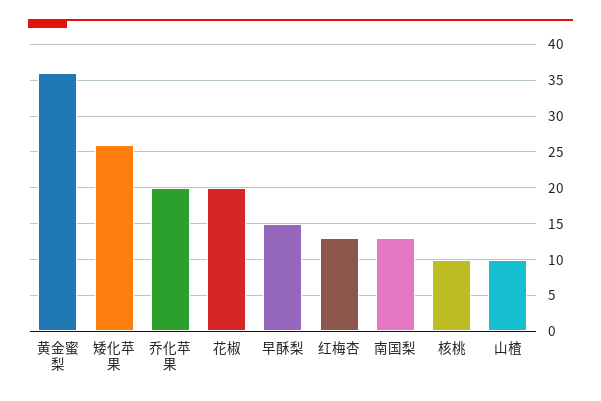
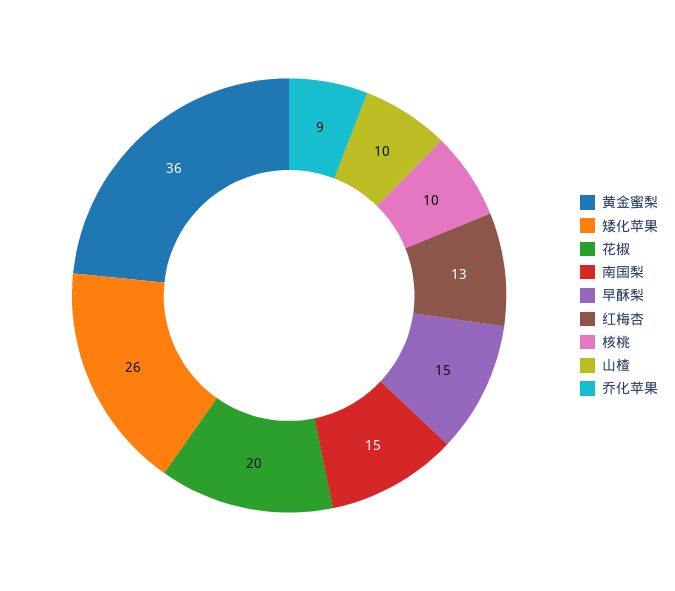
乔化苹果: 20 -> 9
南国梨: 13 -> 15

